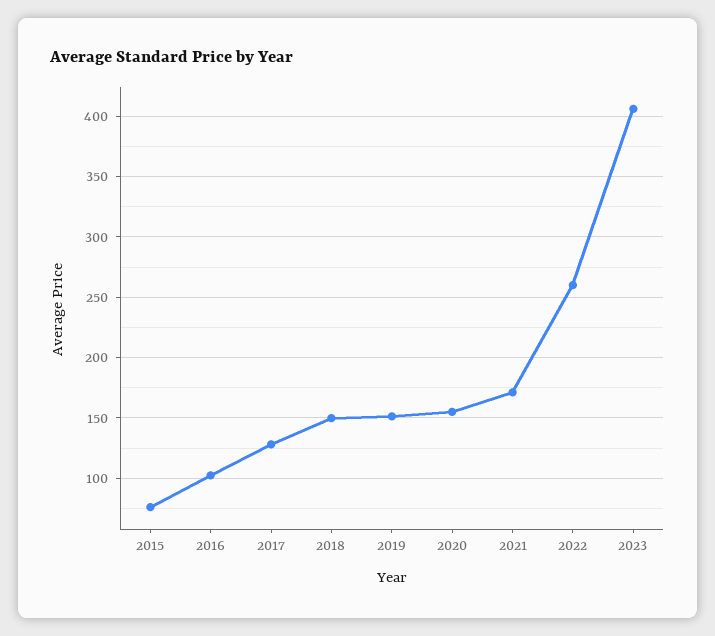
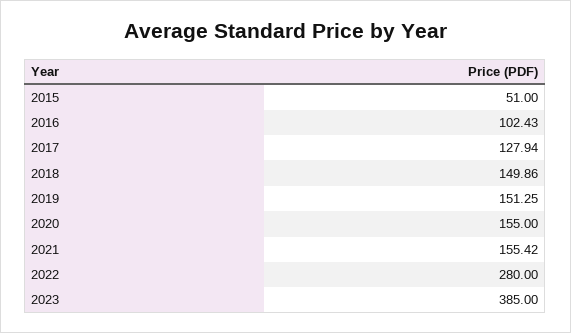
2015: 75 -> 51
2021: 170 -> 155.42
2022: 260 -> 280
2023: 405 -> 385

